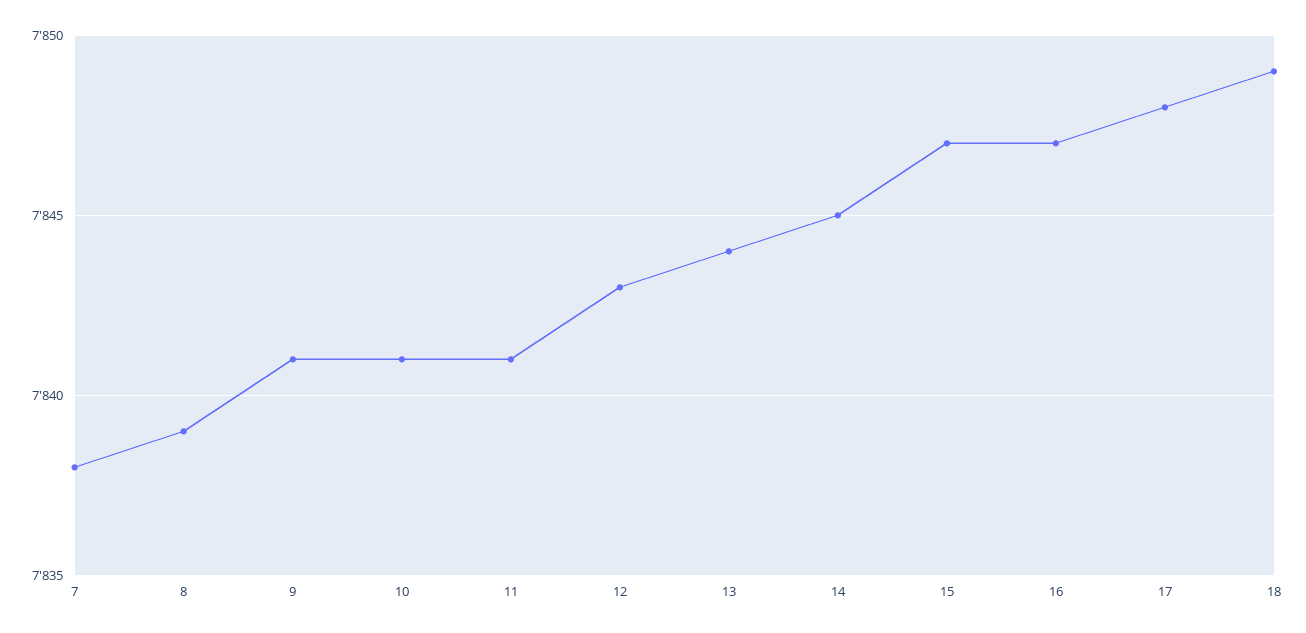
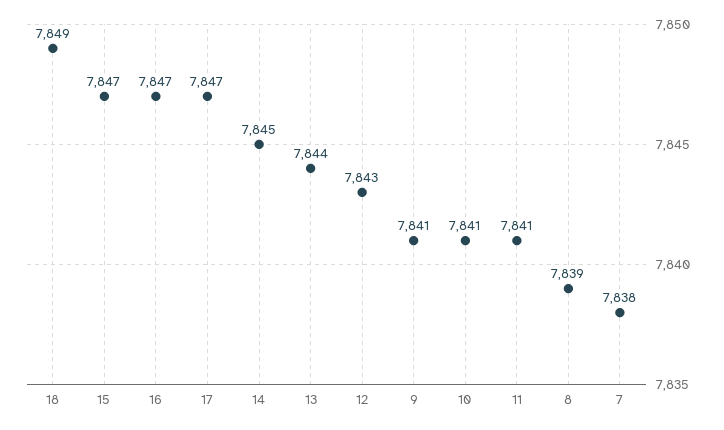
17: 7848 -> 7847

